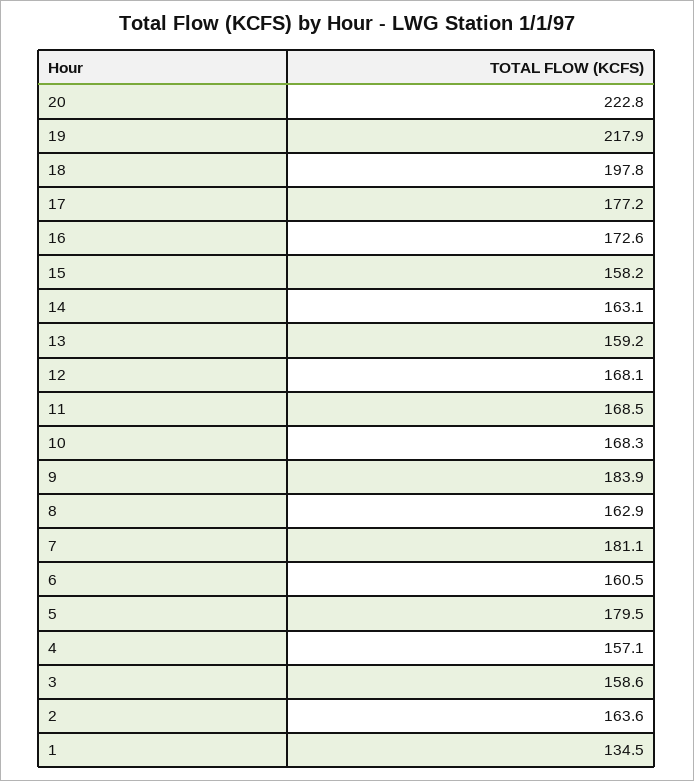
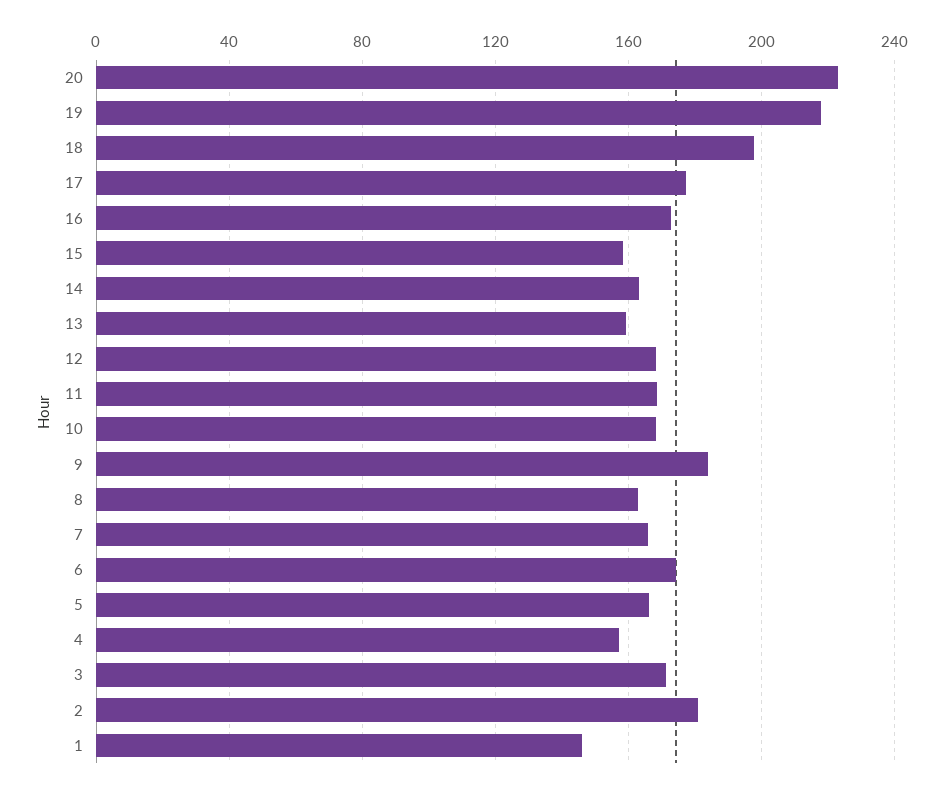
7: 181.1 -> 165
6: 160.5 -> 175
5: 179.5 -> 165
3: 158.6 -> 170
2: 163.6 -> 180
1: 134.5 -> 145

